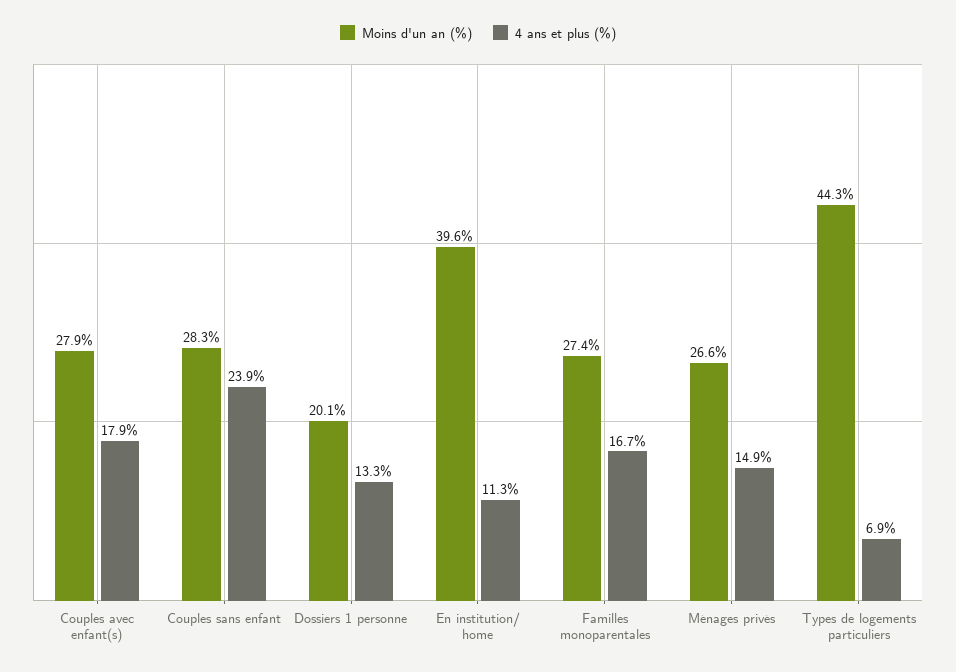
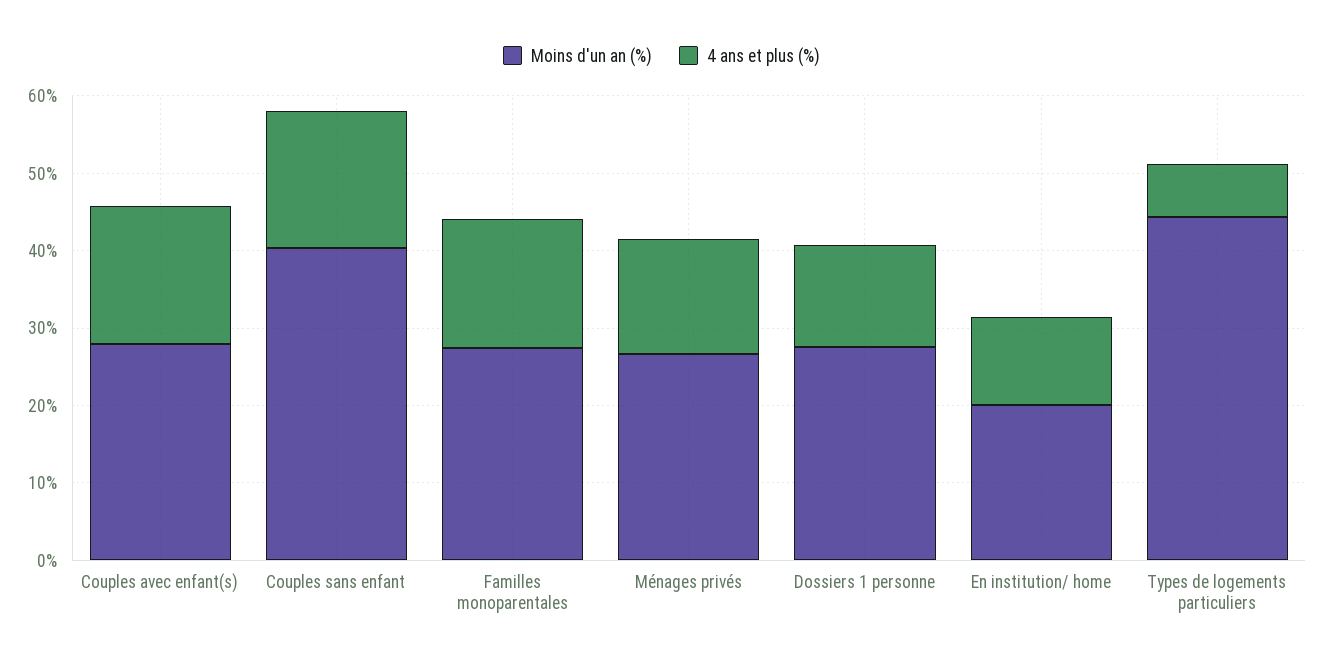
Moins d'un an (%), Couples sans enfant: 28.3 -> 40
4 ans et plus (%), Couples sans enfant: 23.9 -> 18
Moins d'un an (%), Dossiers 1 personne: 20.1 -> 28
Moins d'un an (%), En institution/ home: 39.6 -> 20

